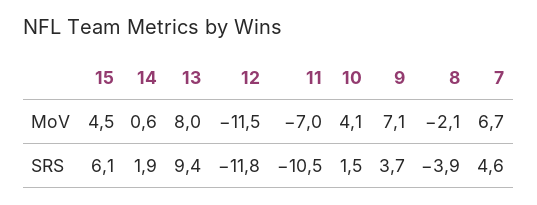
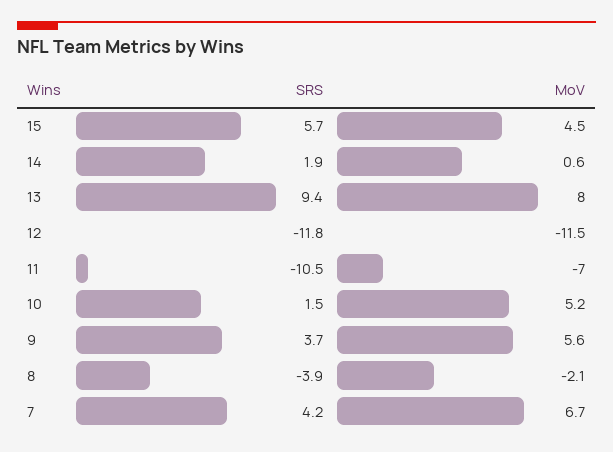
10, MoV: 4.1 -> 5.2
9, MoV: 7.1 -> 5.6
15, SRS: 6.1 -> 5.7
7, SRS: 4.6 -> 4.2

